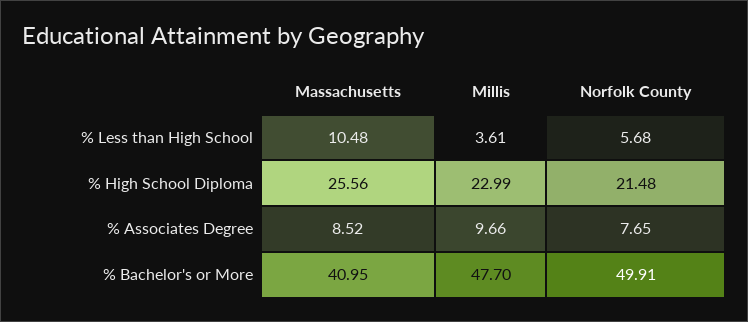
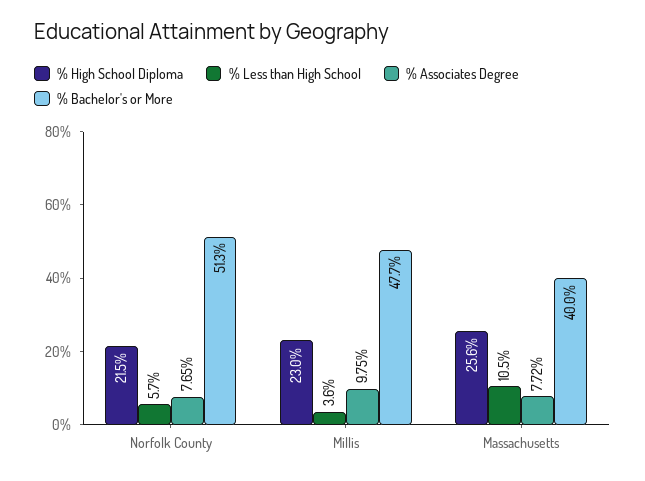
% Associates Degree, Massachusetts: 8.52 -> 7.72
% Associates Degree, Millis: 9.66 -> 9.75
% Bachelor's or More, Massachusetts: 40.95 -> 40
% Bachelor's or More, Norfolk County: 49.91 -> 51.3

